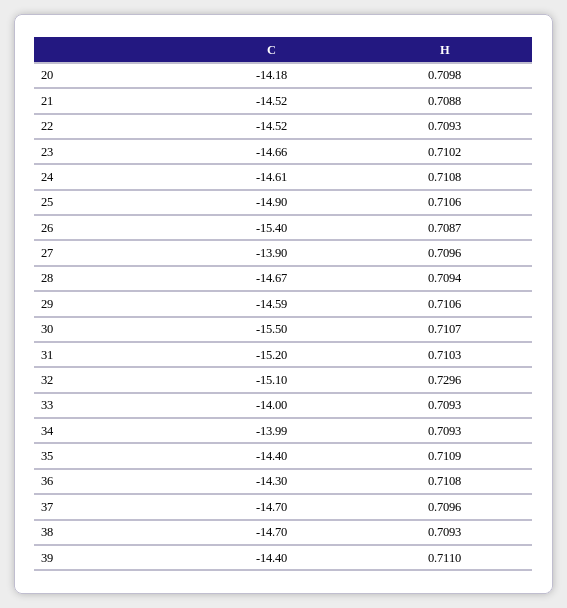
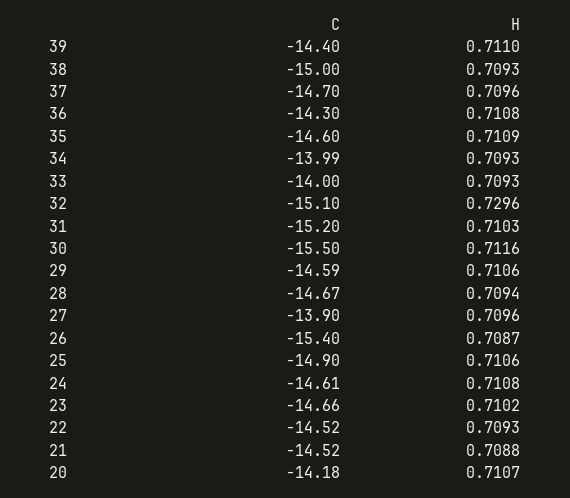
H, 20: 0.7098 -> 0.7107
H, 30: 0.7107 -> 0.7116
C, 35: -14.4 -> -14.6
C, 38: -14.7 -> -15

